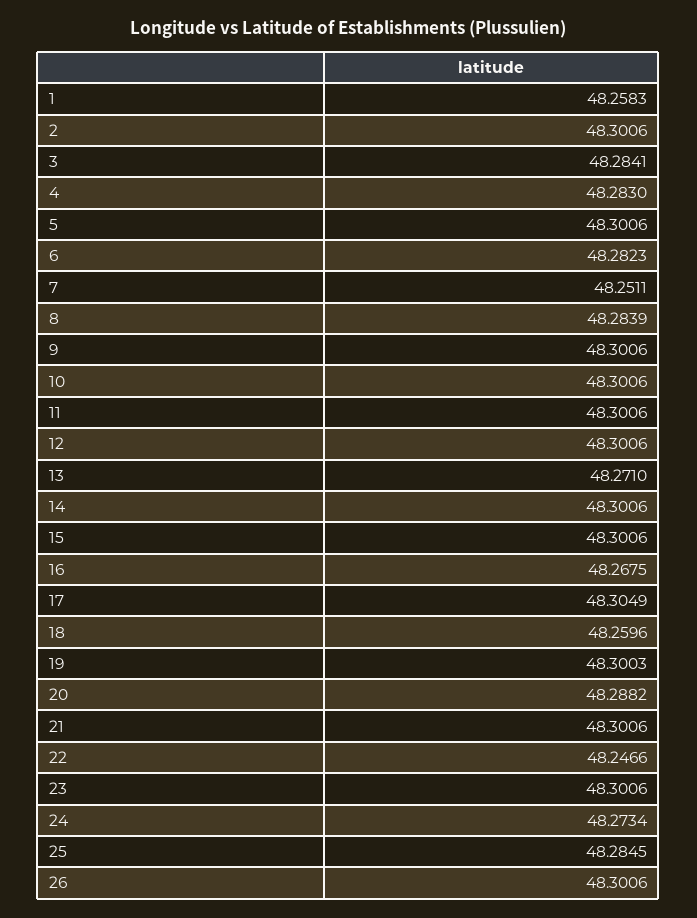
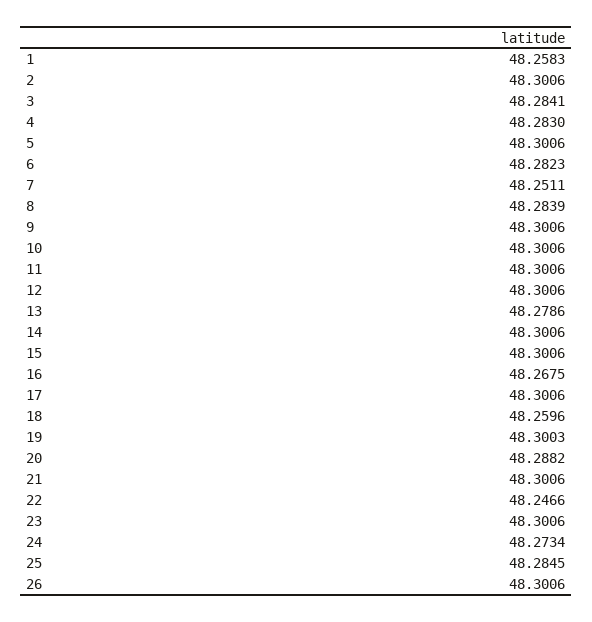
13: 48.271 -> 48.2786
17: 48.3049 -> 48.3006

